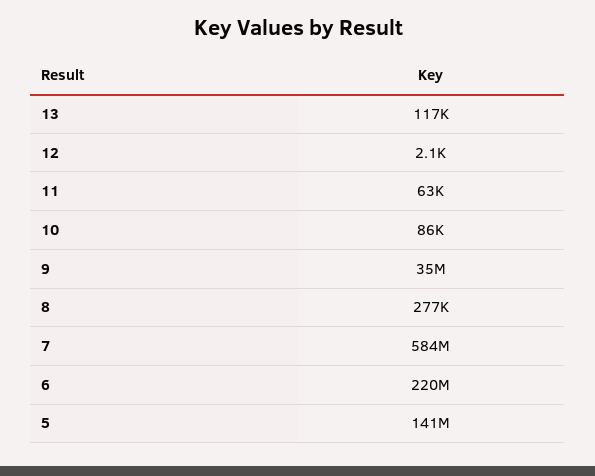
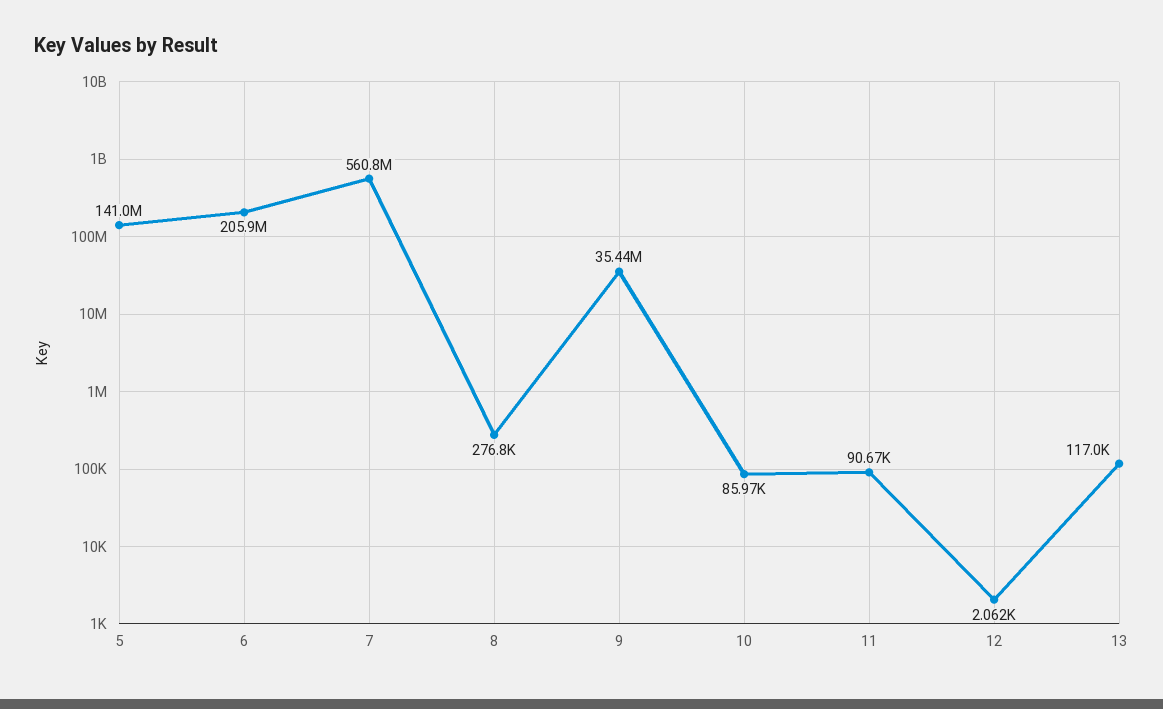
11: 63000 -> 90670
7: 584000000 -> 560800000
6: 220000000 -> 205900000

